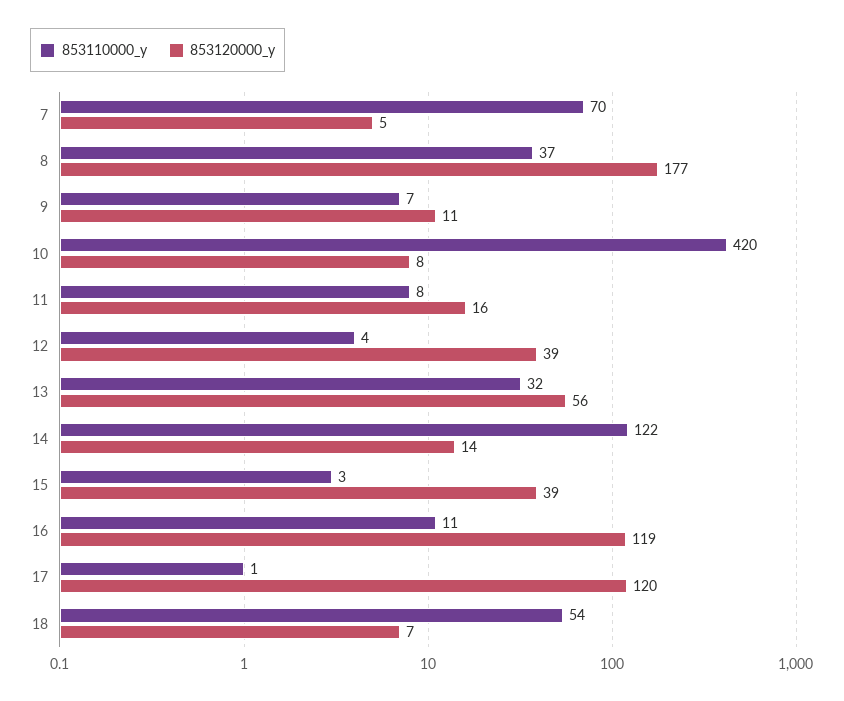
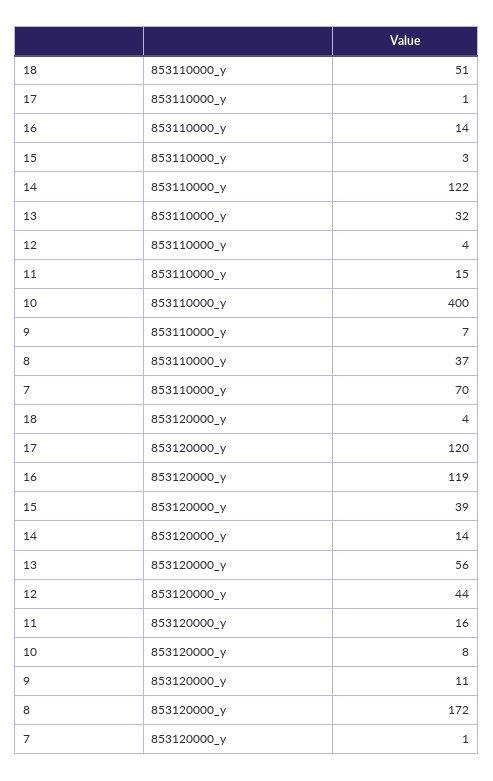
853120000_y, 7: 5 -> 1
853120000_y, 8: 177 -> 172
853110000_y, 10: 420 -> 400
853110000_y, 11: 8 -> 15
853120000_y, 12: 39 -> 44
853110000_y, 16: 11 -> 14
853110000_y, 18: 54 -> 51
853120000_y, 18: 7 -> 4

